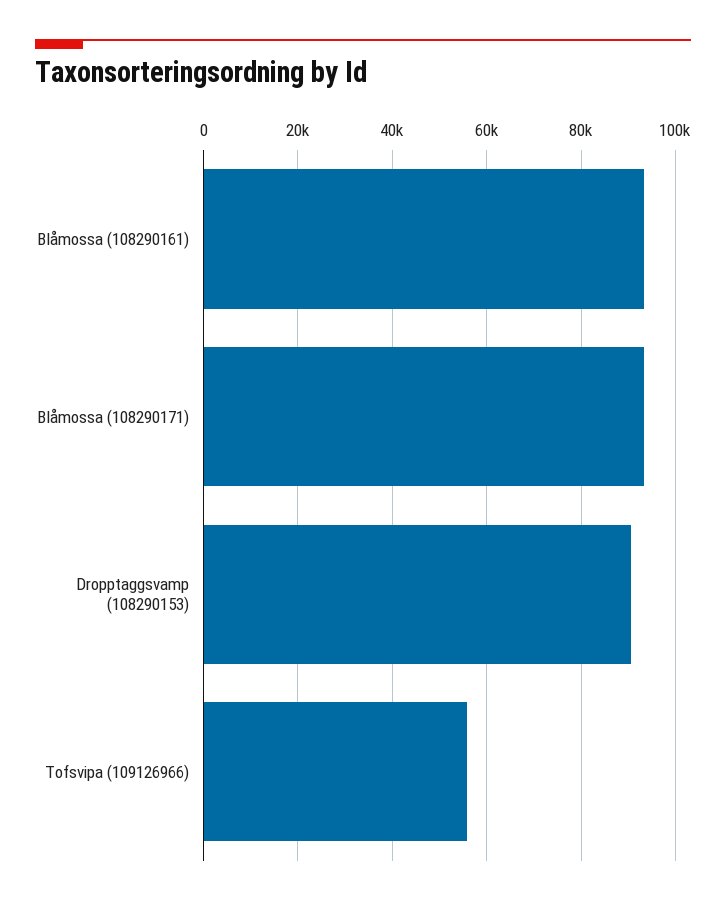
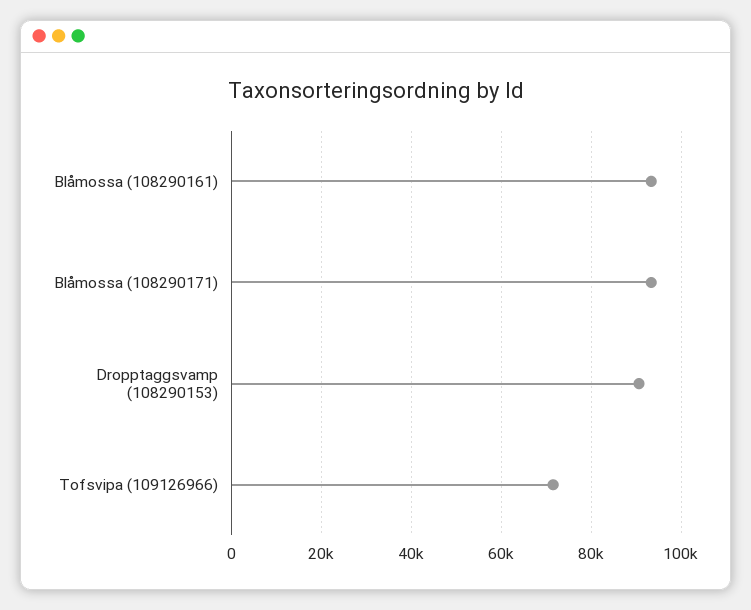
Tofsvipa (109126966): 56000 -> 72000

